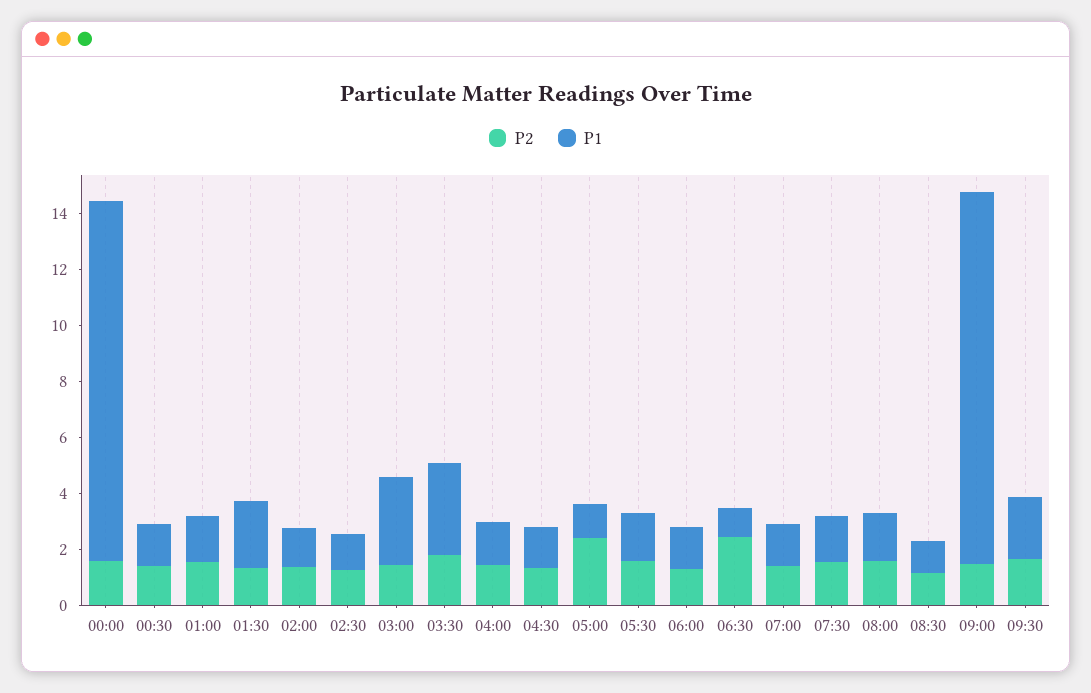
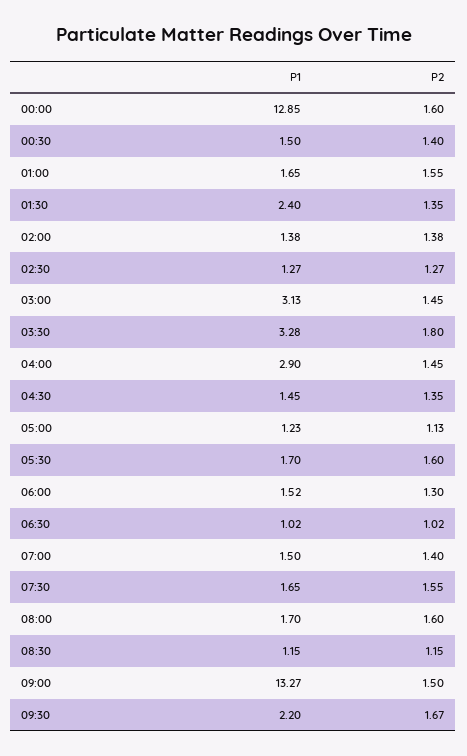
P1, 04:00: 1.5 -> 2.9
P2, 05:00: 2.5 -> 1.13
P2, 06:30: 2.5 -> 1.02

